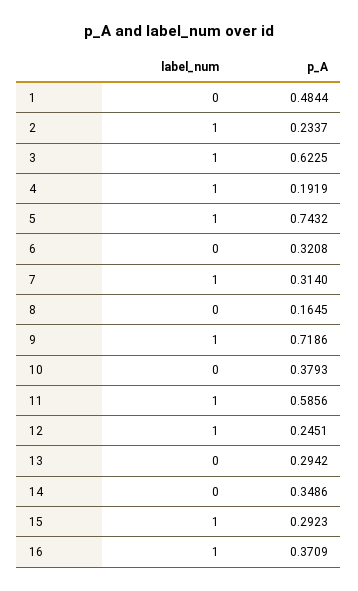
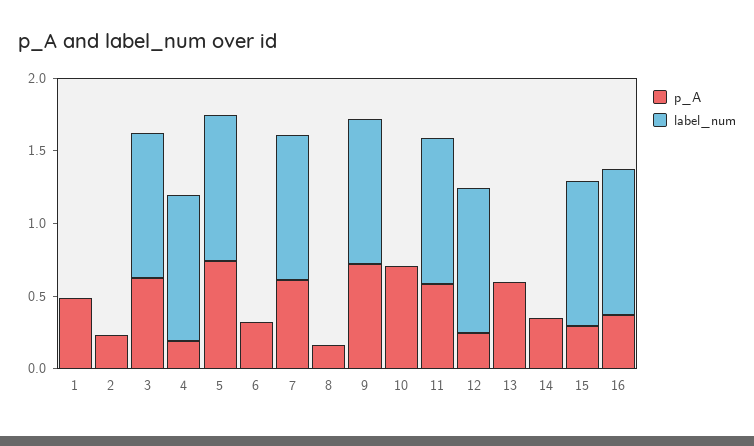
label_num, 2: 1 -> 0
p_A, 7: 0.314 -> 0.6
p_A, 10: 0.3793 -> 0.7
p_A, 13: 0.2942 -> 0.6

